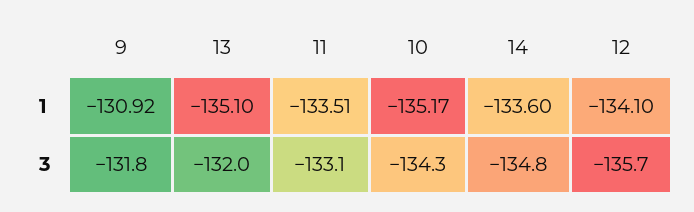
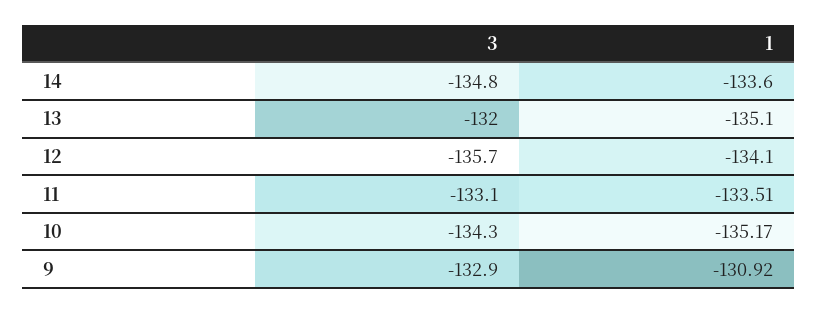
9, 3: -131.8 -> -132.9

